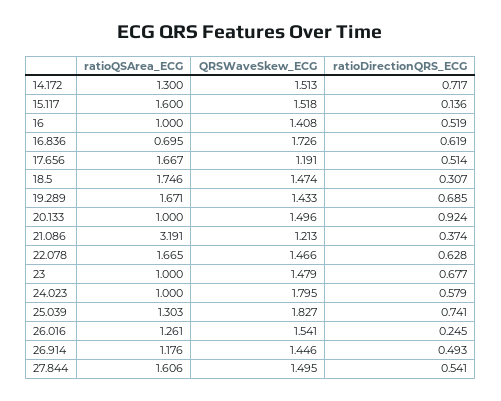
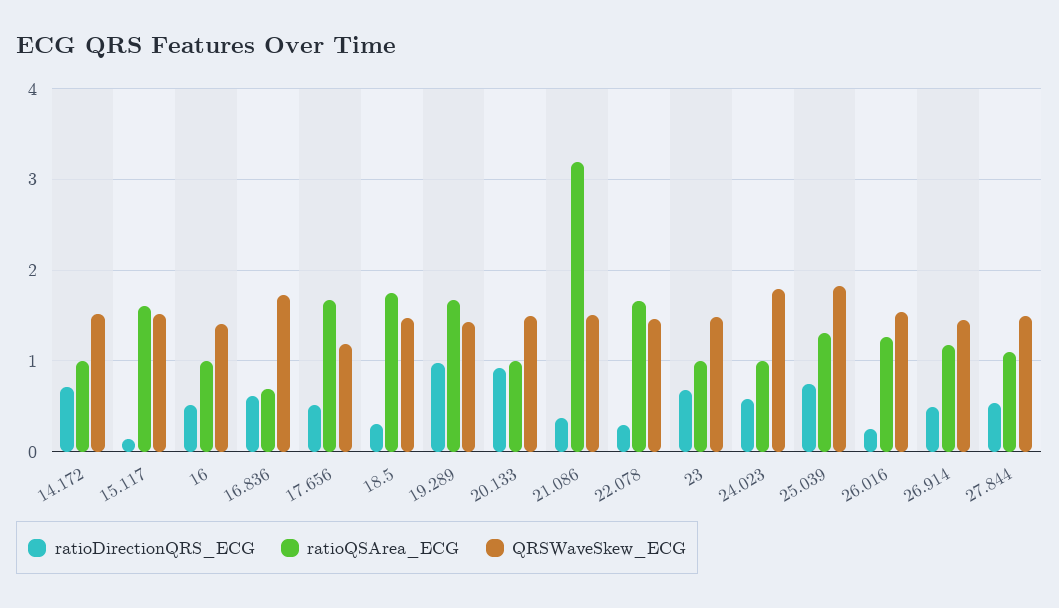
ratioQSArea_ECG, 14.172: 1.3 -> 1
ratioDirectionQRS_ECG, 19.289: 0.685 -> 1
QRSWaveSkew_ECG, 21.086: 1.213 -> 1.5
ratioDirectionQRS_ECG, 22.078: 0.628 -> 0.3
ratioQSArea_ECG, 27.844: 1.606 -> 1.1

